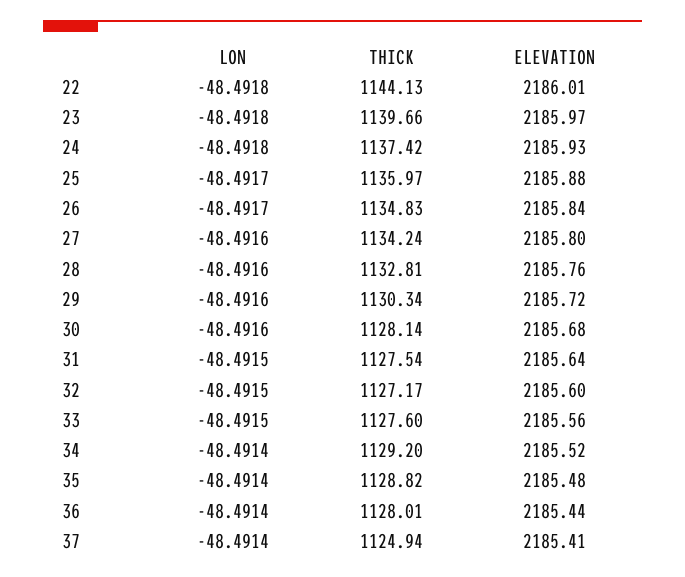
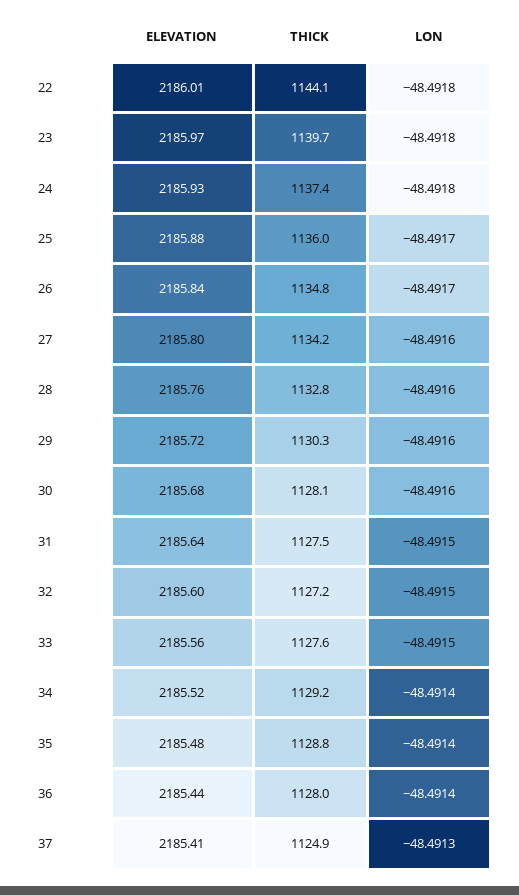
LON, 37: -48.4914 -> -48.4913

